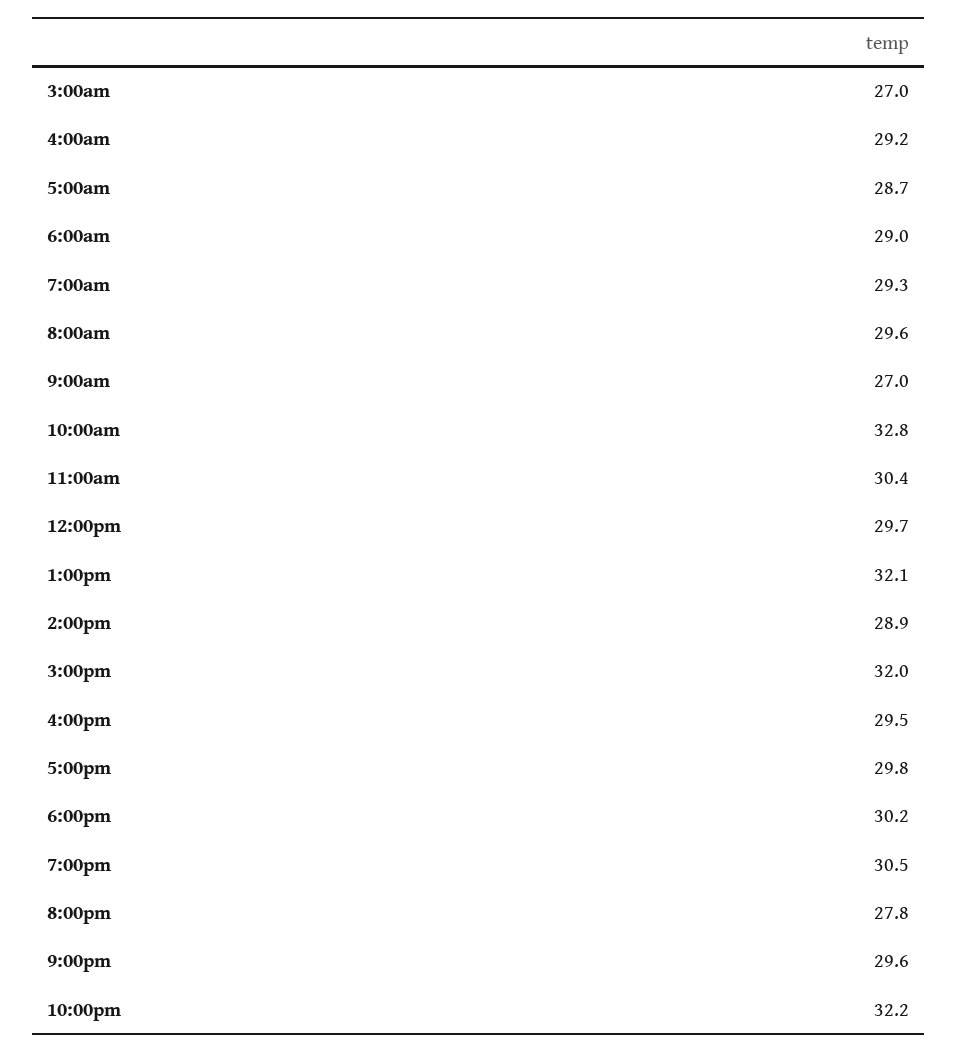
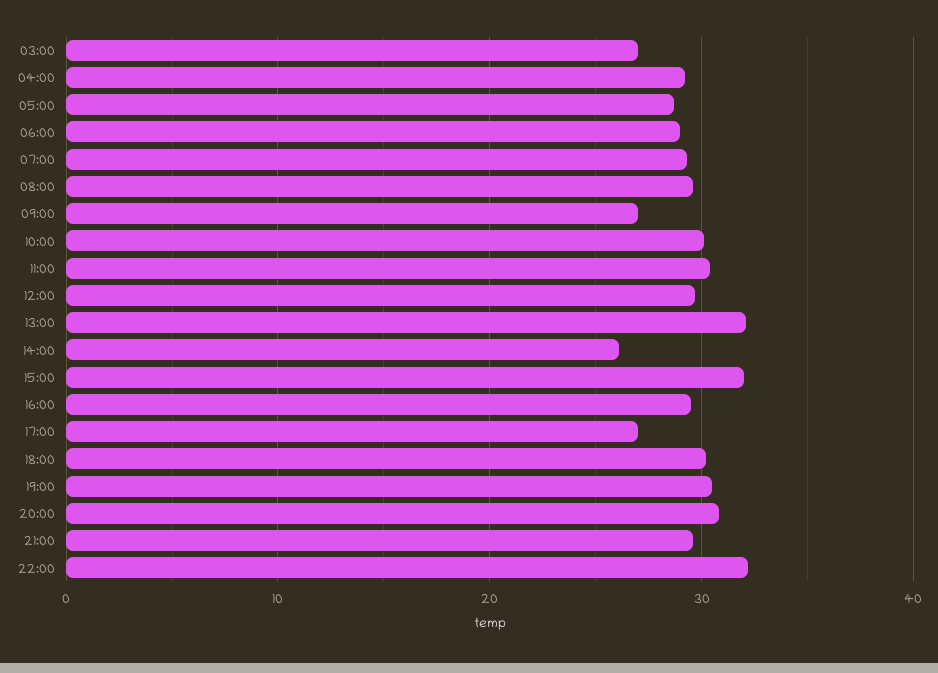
10:00am: 32.8 -> 30
2:00pm: 28.9 -> 26
5:00pm: 29.8 -> 27
8:00pm: 27.8 -> 31

